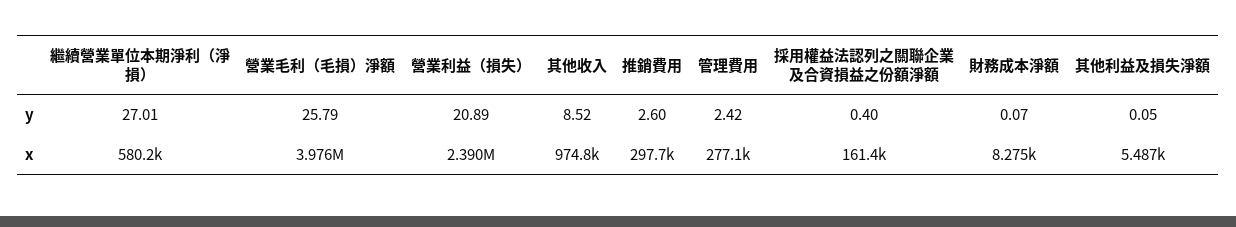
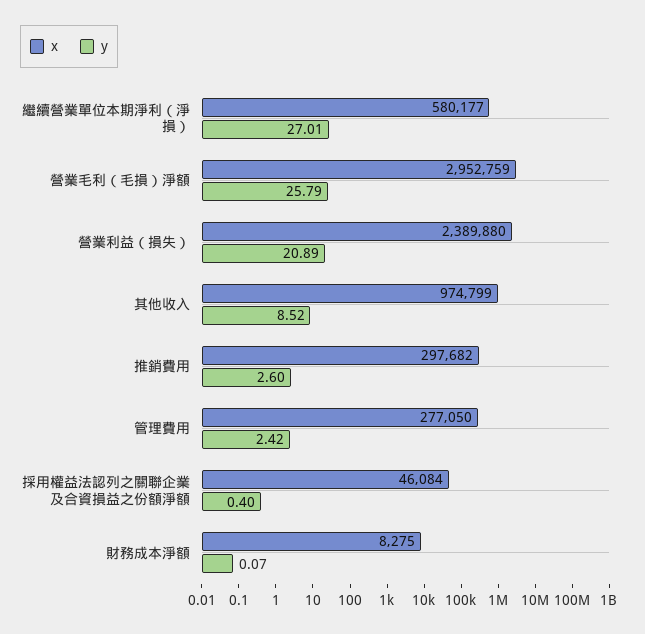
y, 其他利益及損失淨額: 0.05 -> none
x, 營業毛利（毛損）淨額: 3976000 -> 2952759
x, 採用權益法認列之關聯企業及合資損益之份額淨額: 161400 -> 46084
x, 其他利益及損失淨額: 5487 -> none

